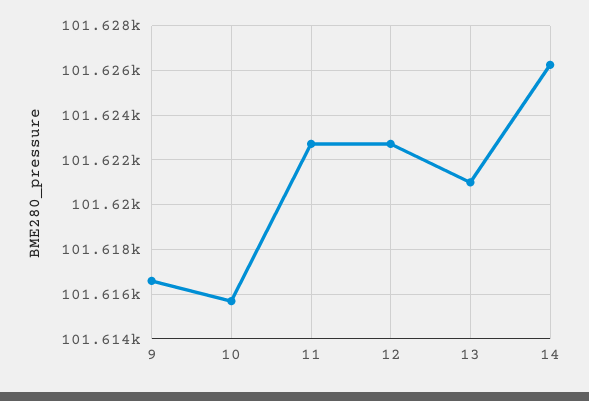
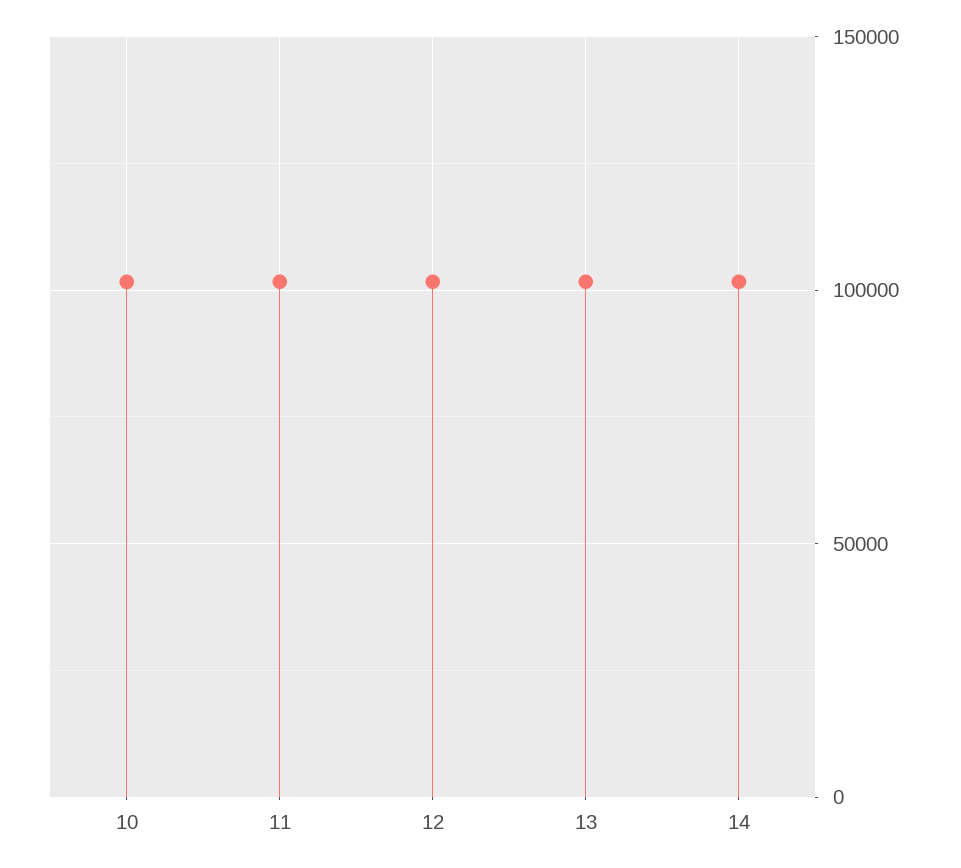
9: 101616.5 -> none

